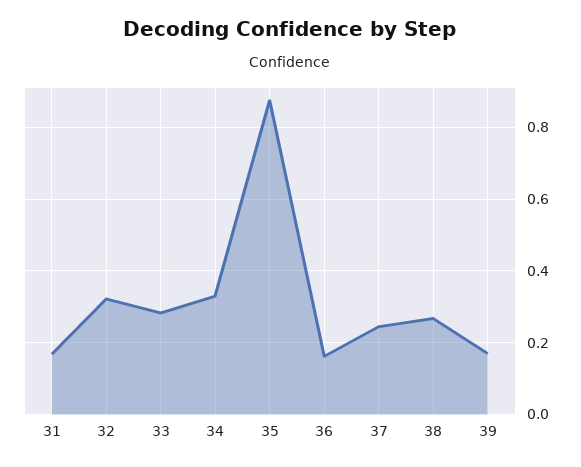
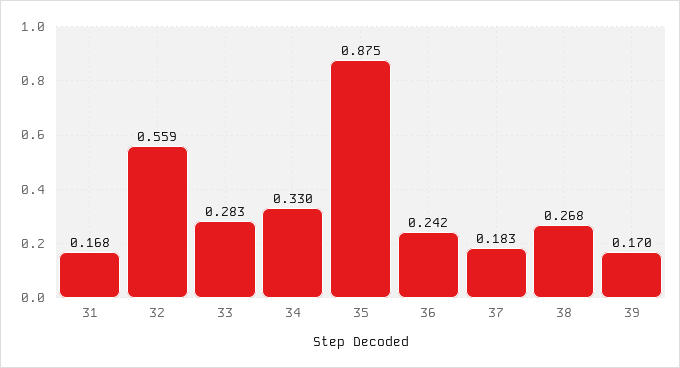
32: 0.32 -> 0.559
36: 0.16 -> 0.242
37: 0.24 -> 0.183

